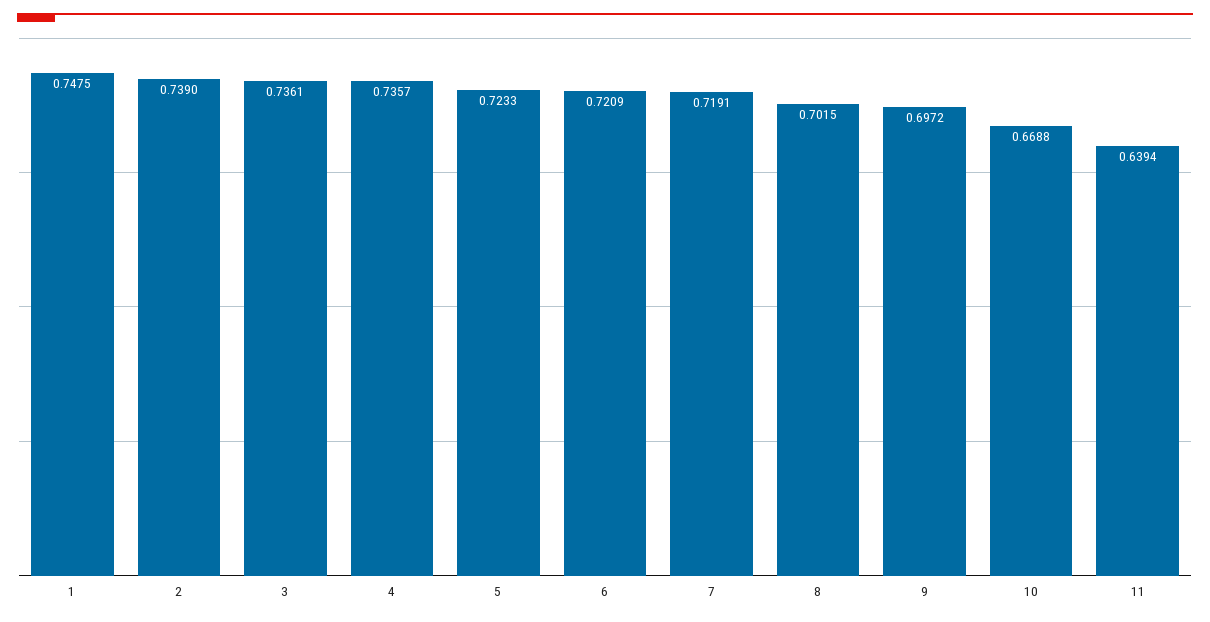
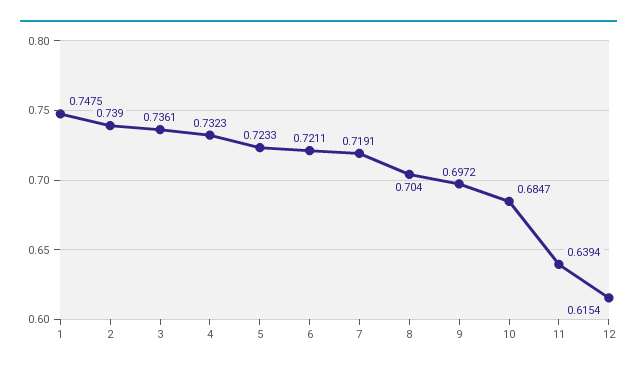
4: 0.7357 -> 0.7323
6: 0.7209 -> 0.7211
8: 0.7015 -> 0.704
10: 0.6688 -> 0.6847
12: none -> 0.6154

